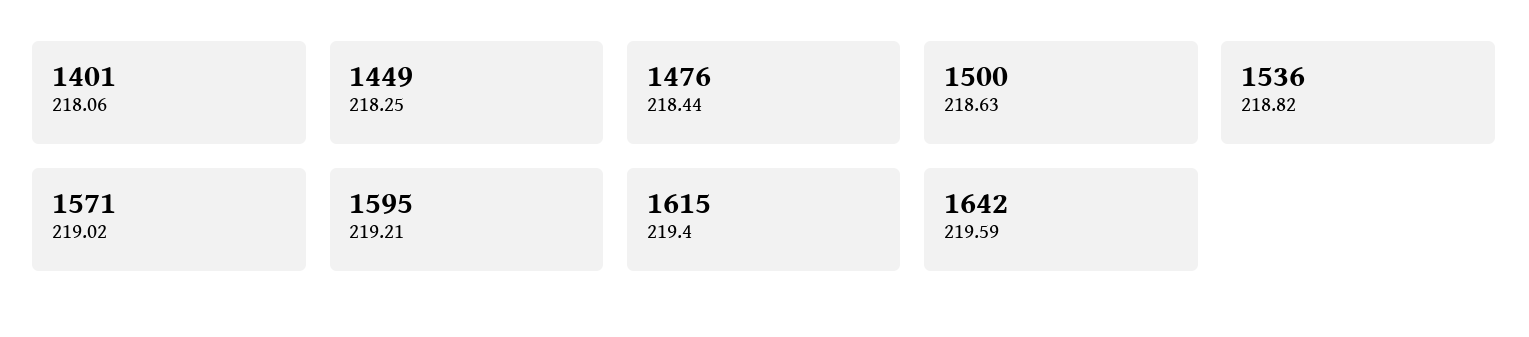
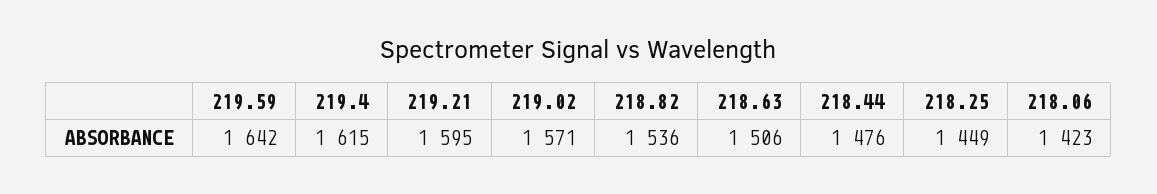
218.06: 1401 -> 1423
218.63: 1500 -> 1506

